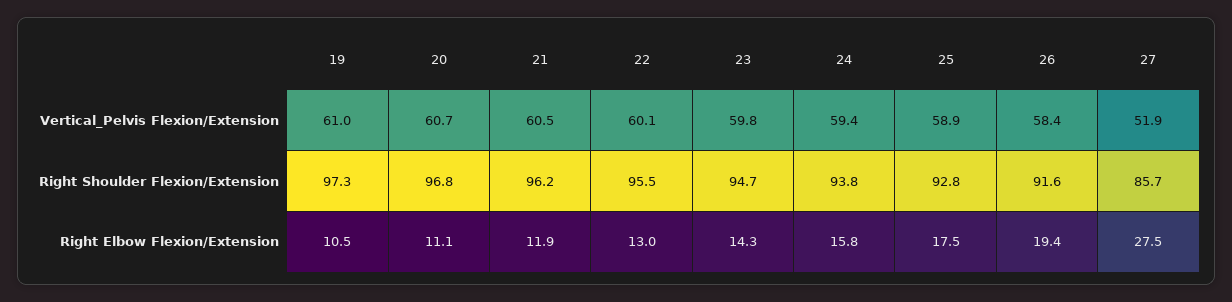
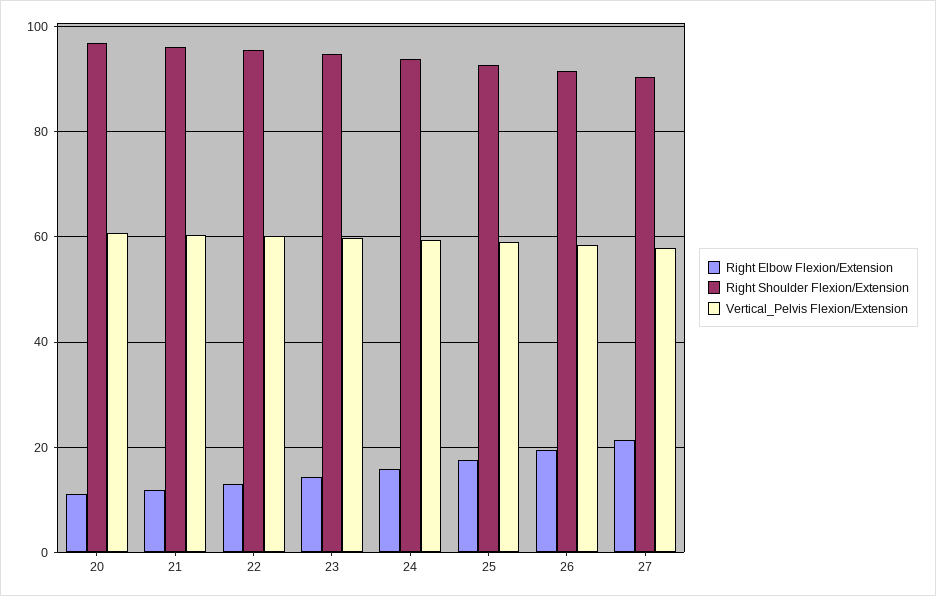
Vertical_Pelvis Flexion/Extension, 19: 61 -> none
Vertical_Pelvis Flexion/Extension, 27: 51.9 -> 58
Right Shoulder Flexion/Extension, 19: 97.3 -> none
Right Shoulder Flexion/Extension, 27: 85.7 -> 90
Right Elbow Flexion/Extension, 19: 10.5 -> none
Right Elbow Flexion/Extension, 27: 27.5 -> 22

